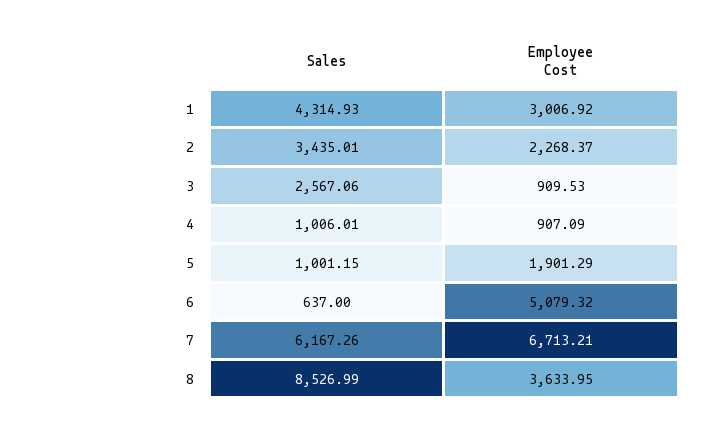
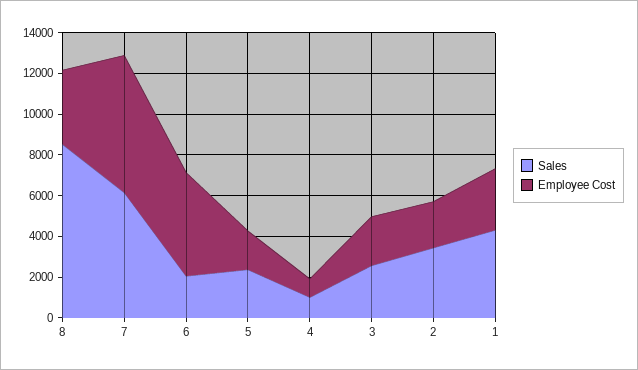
Employee Cost, 3: 909.53 -> 2500
Sales, 5: 1001.15 -> 2500
Sales, 6: 637 -> 2000

